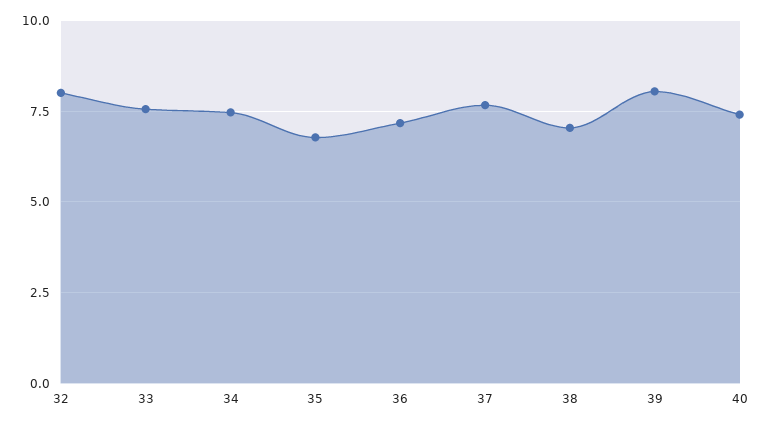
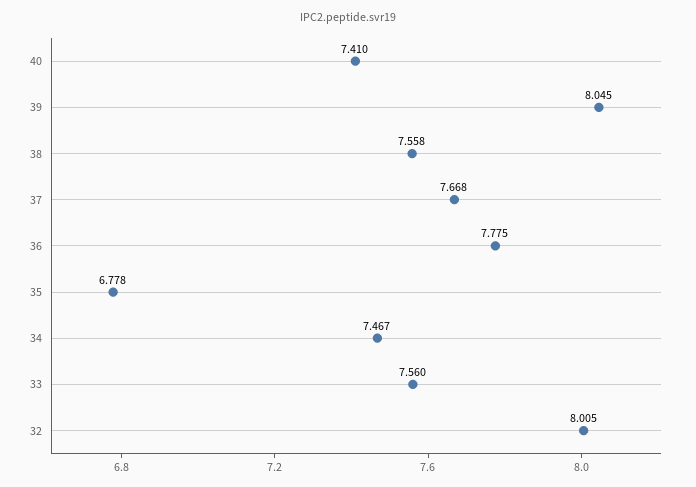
36: 7.25 -> 7.775
38: 7 -> 7.558

